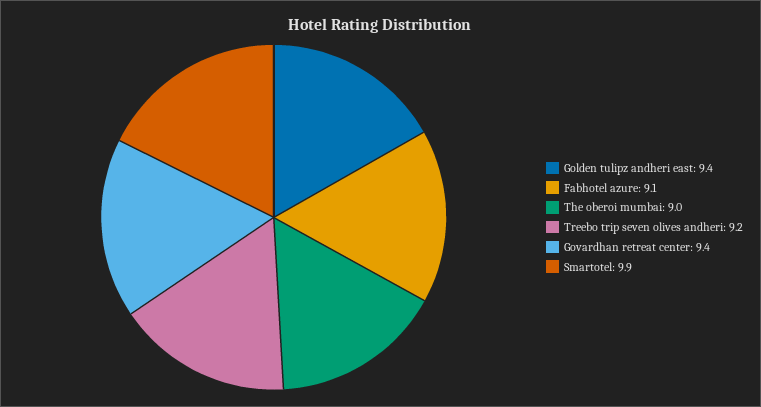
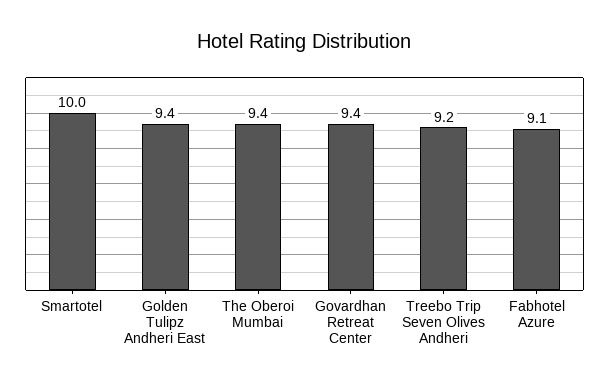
The oberoi mumbai: 9 -> 9.4
Smartotel: 9.9 -> 10

